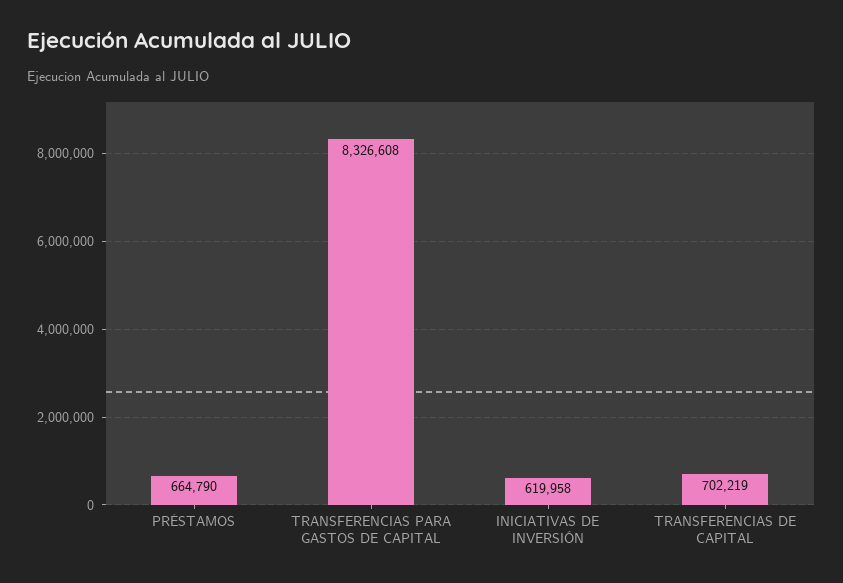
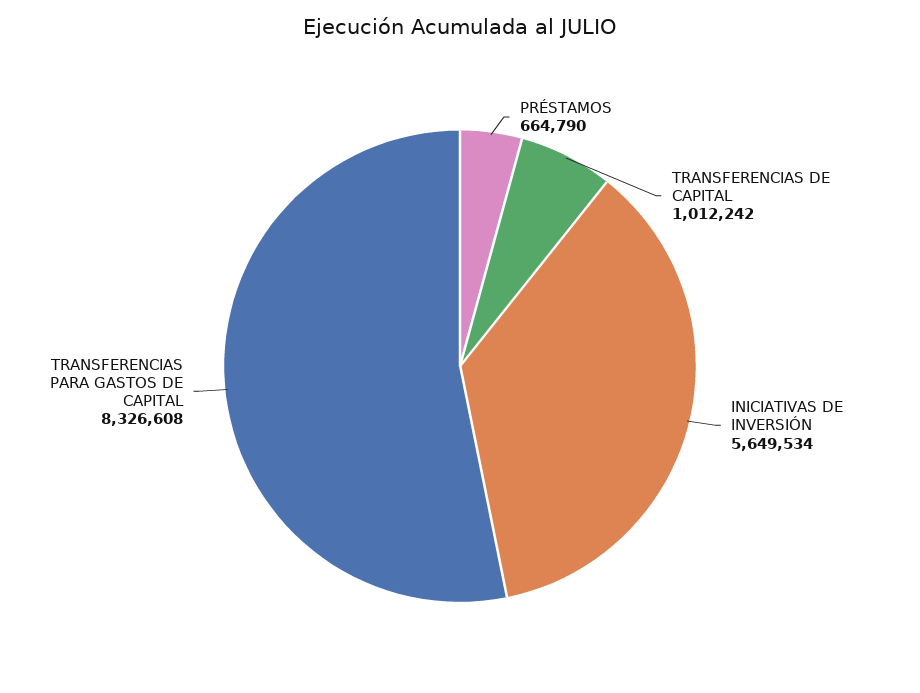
INICIATIVAS DE INVERSIÓN: 619958 -> 5649534
TRANSFERENCIAS DE CAPITAL: 702219 -> 1012242

